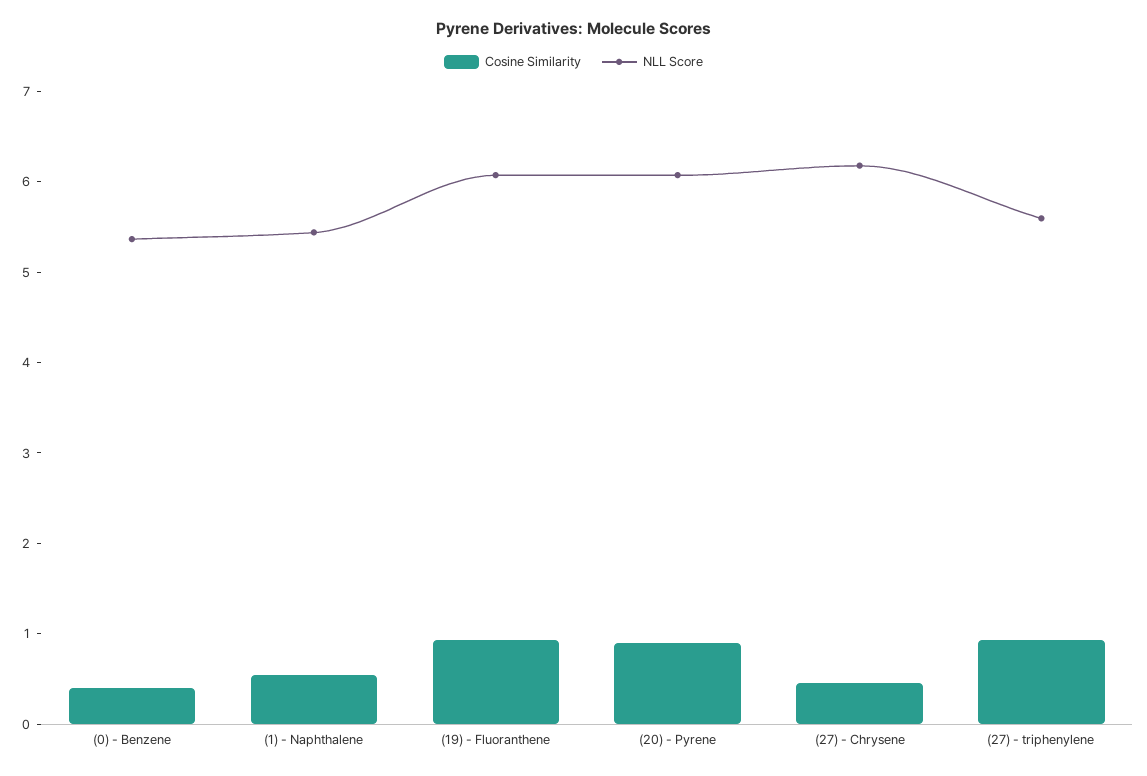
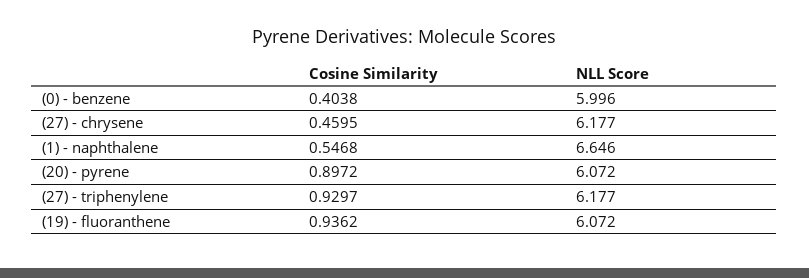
NLL Score, (0) - Benzene: 5.4 -> 5.996
NLL Score, (1) - Naphthalene: 5.4 -> 6.646
NLL Score, (27) - triphenylene: 5.6 -> 6.177

